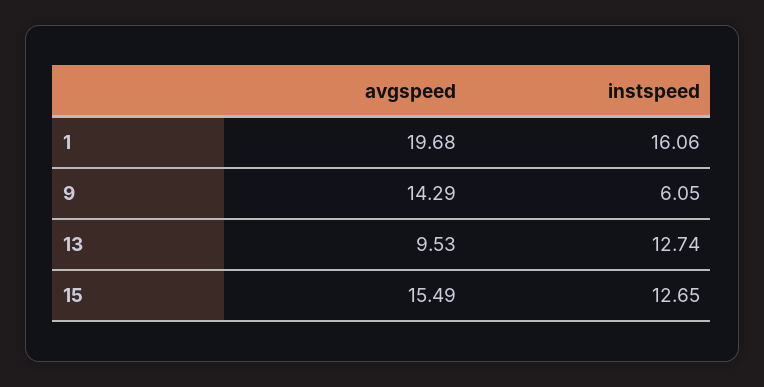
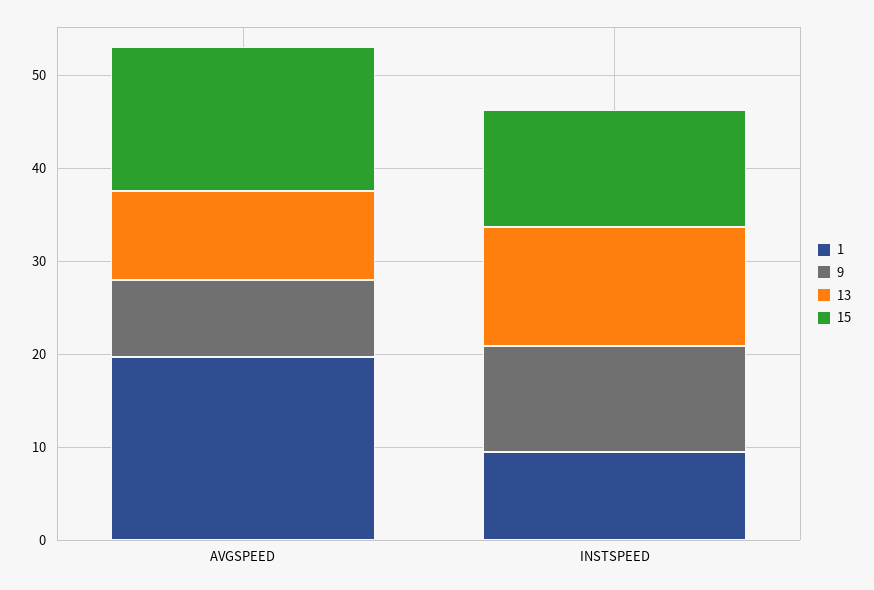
1, instspeed: 16.06 -> 10
9, avgspeed: 14.29 -> 8
9, instspeed: 6.05 -> 12

